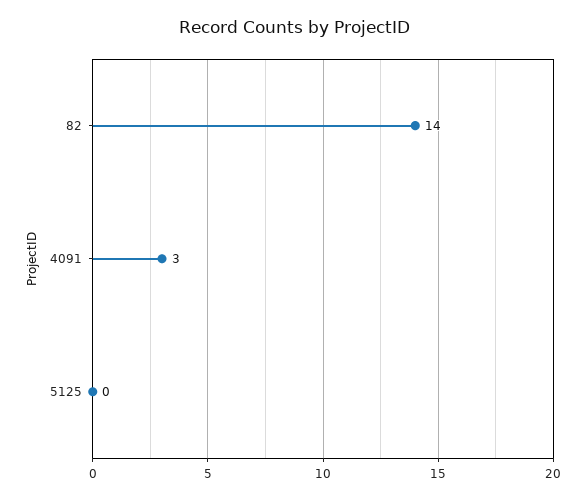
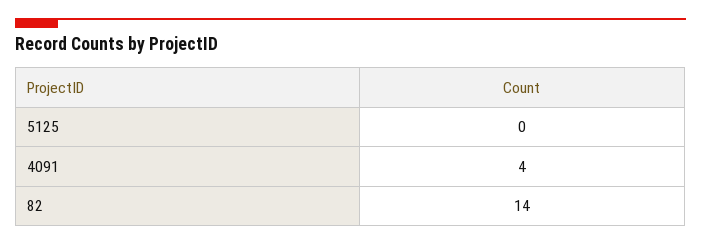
4091: 3 -> 4

